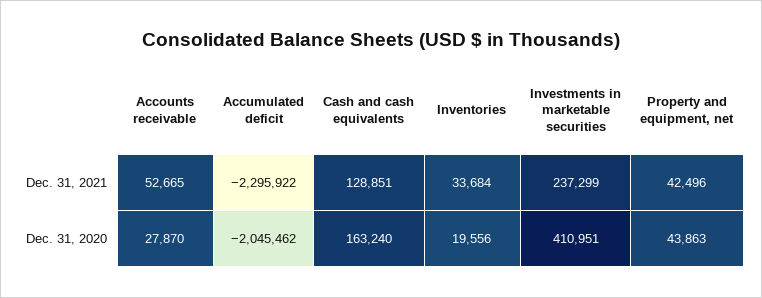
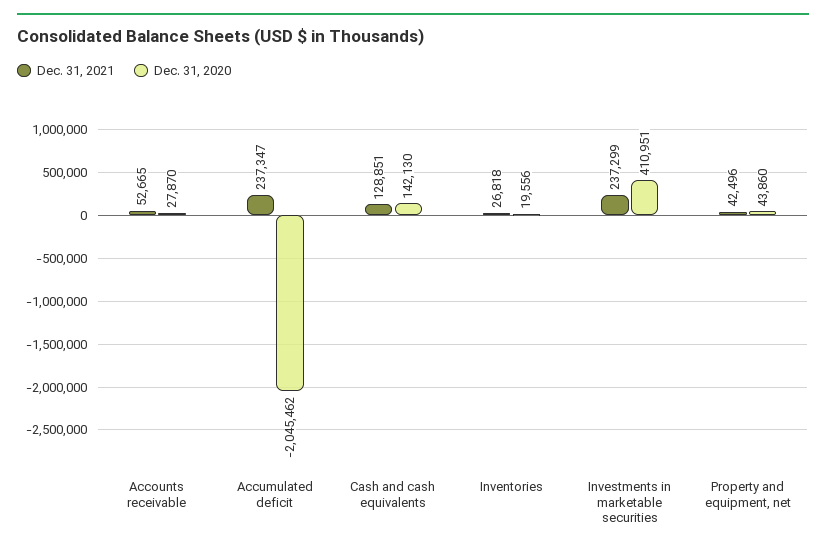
Dec. 31, 2021, Accumulated deficit: -2295922 -> 237347
Dec. 31, 2021, Inventories: 33684 -> 26818
Dec. 31, 2020, Cash and cash equivalents: 163240 -> 142130
Dec. 31, 2020, Property and equipment, net: 43863 -> 43860

